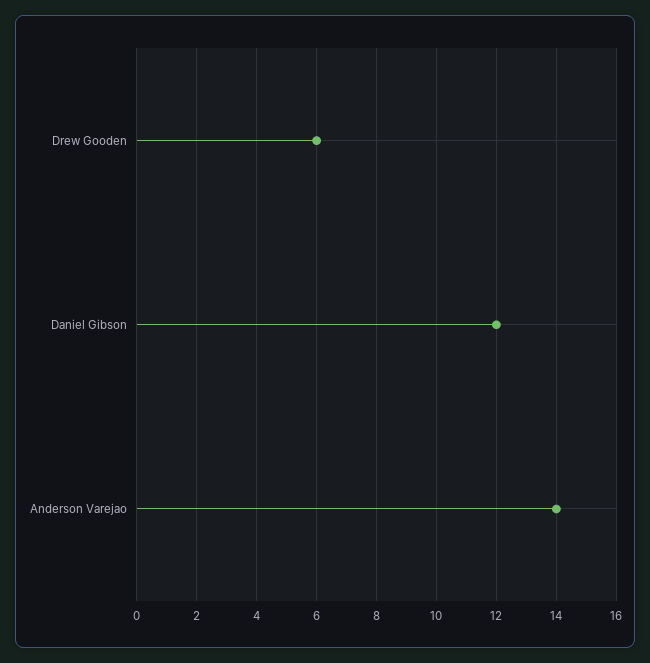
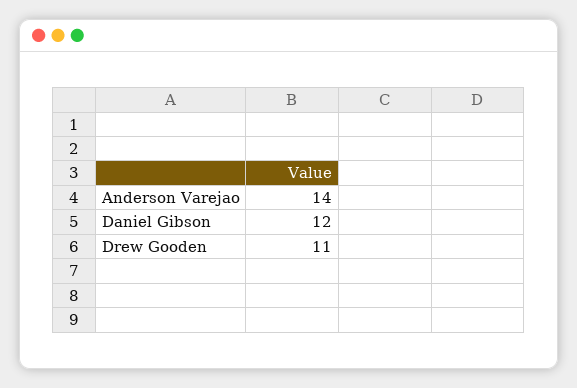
Drew Gooden: 6 -> 11

